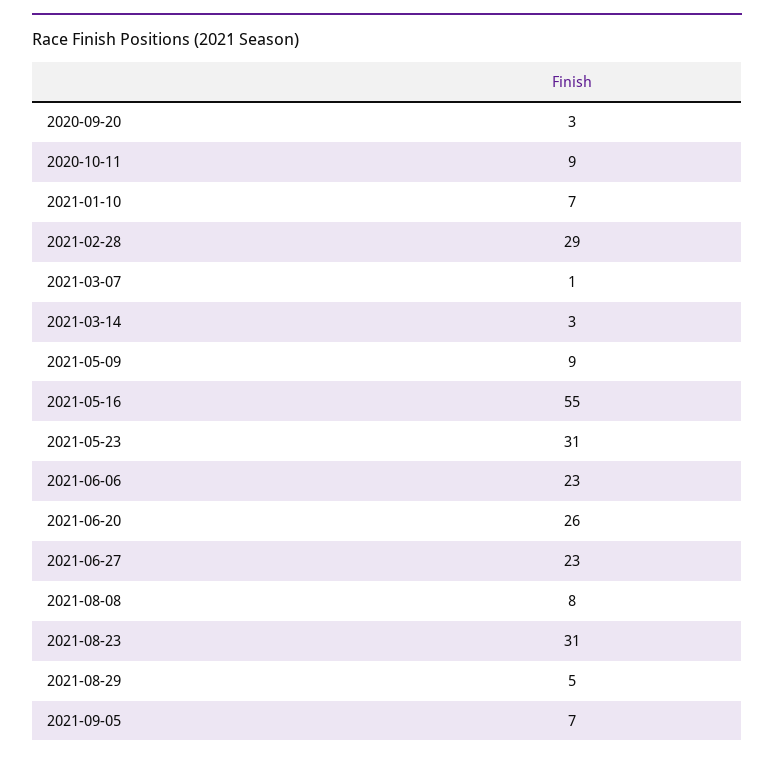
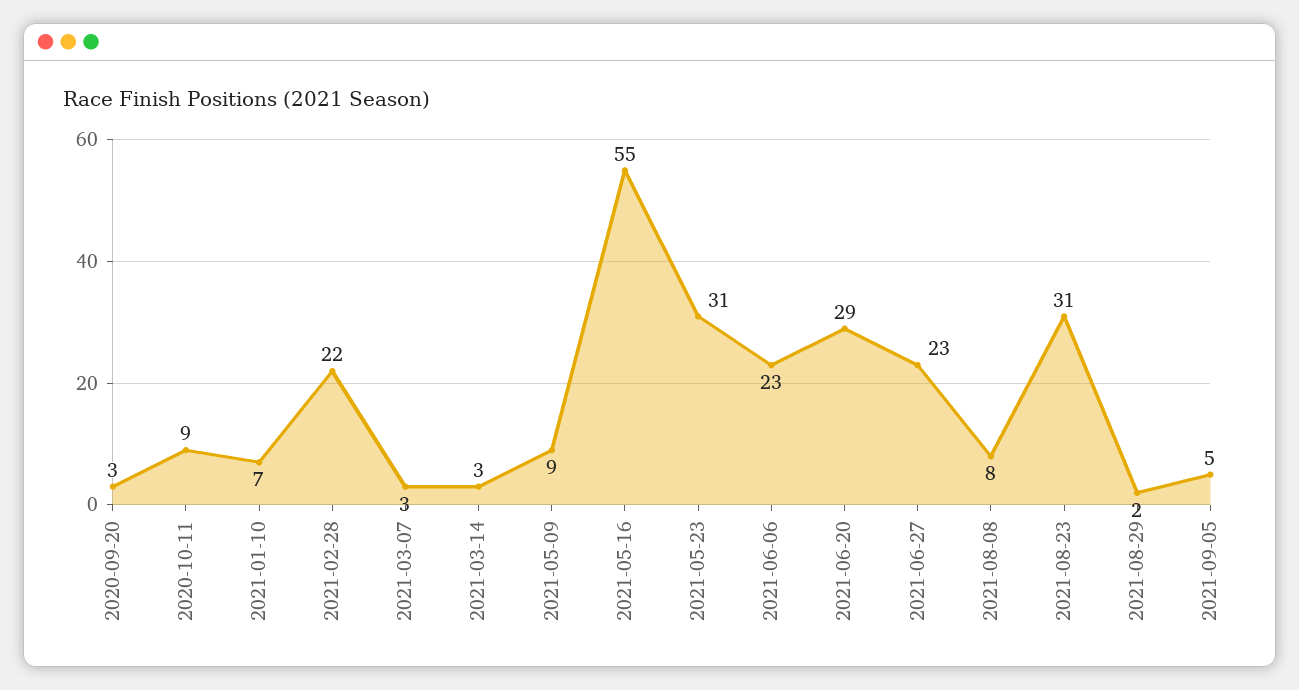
2021-02-28: 29 -> 22
2021-03-07: 1 -> 3
2021-06-20: 26 -> 29
2021-08-29: 5 -> 2
2021-09-05: 7 -> 5

